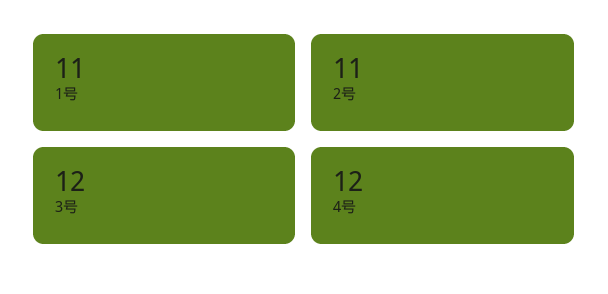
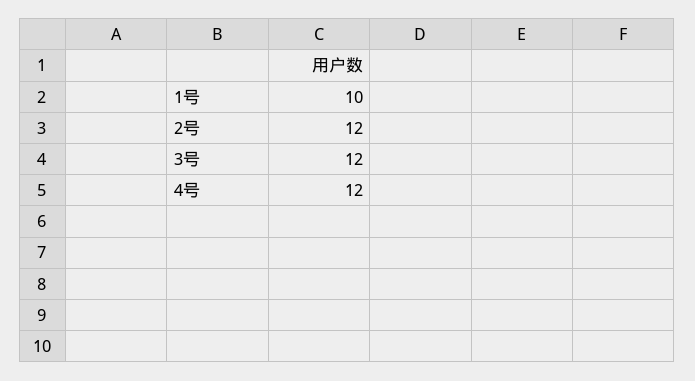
1号: 11 -> 10
2号: 11 -> 12

